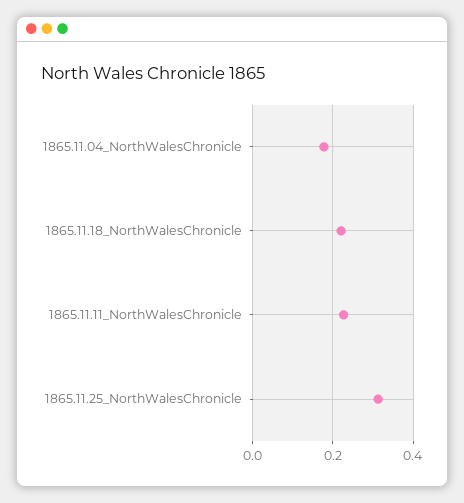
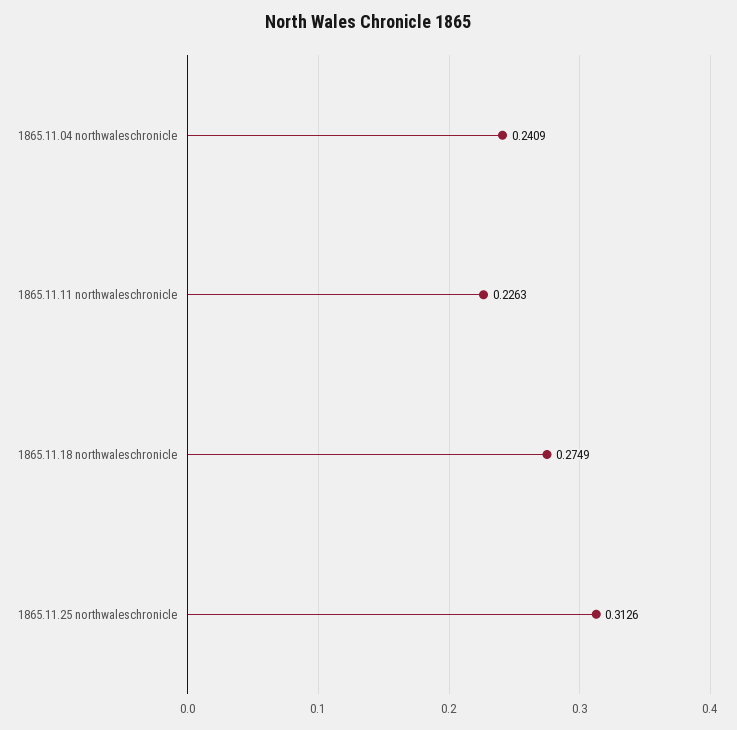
1865.11.04_NorthWalesChronicle: 0.18 -> 0.2409
1865.11.18_NorthWalesChronicle: 0.22 -> 0.2749

